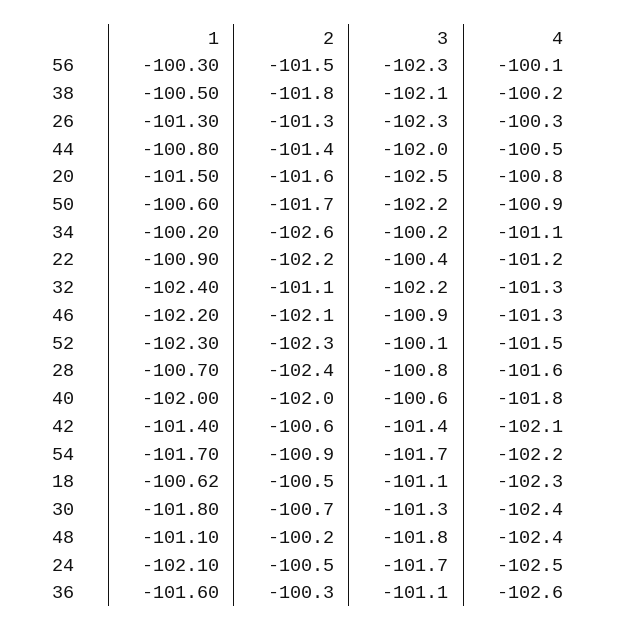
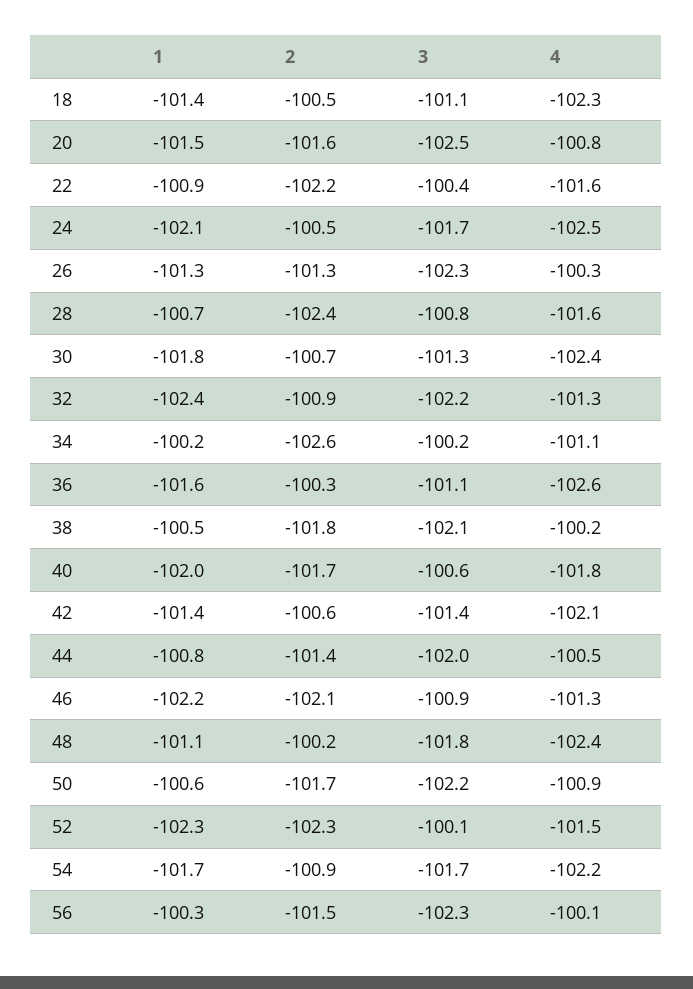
4, 22: -101.2 -> -101.6
2, 32: -101.1 -> -100.9
2, 40: -102 -> -101.7
1, 18: -100.62 -> -101.4

